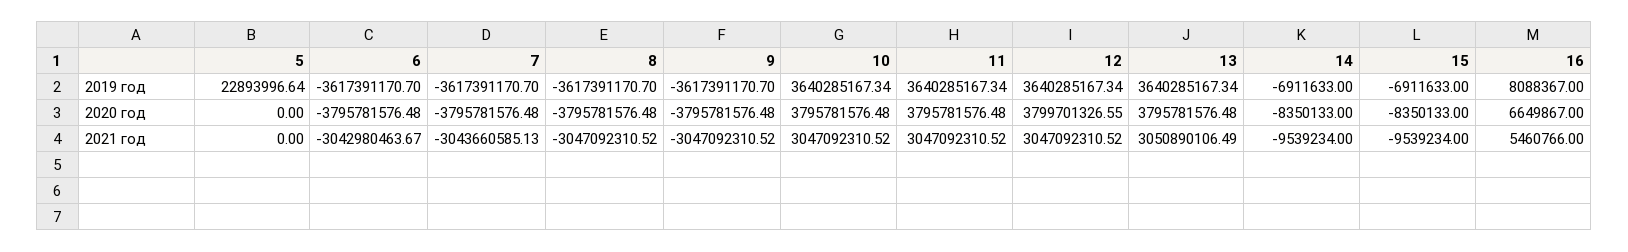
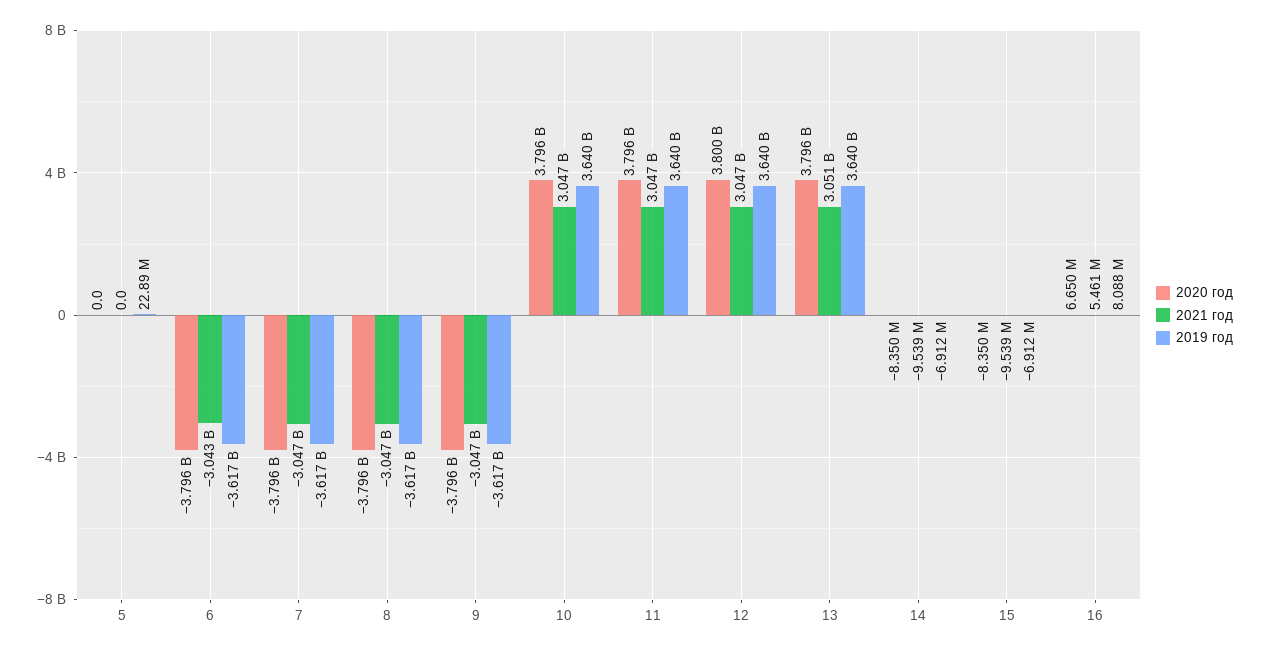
2021 год, 7: -3043660585.13 -> -3047000000

